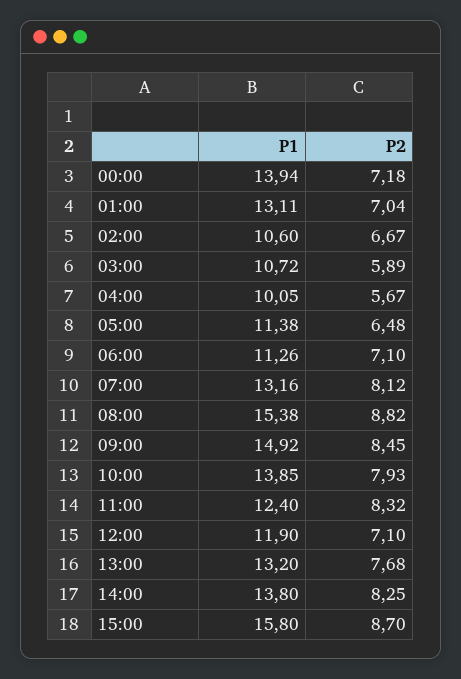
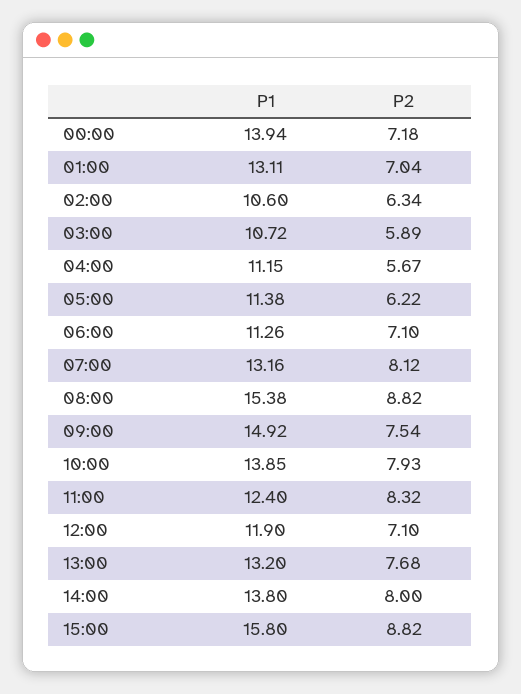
P2, 02:00: 6.67 -> 6.34
P1, 04:00: 10.05 -> 11.15
P2, 05:00: 6.48 -> 6.22
P2, 09:00: 8.45 -> 7.54
P2, 14:00: 8.25 -> 8
P2, 15:00: 8.7 -> 8.82

